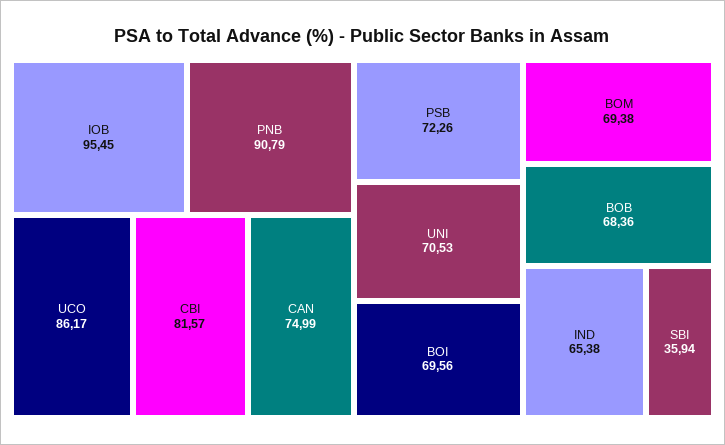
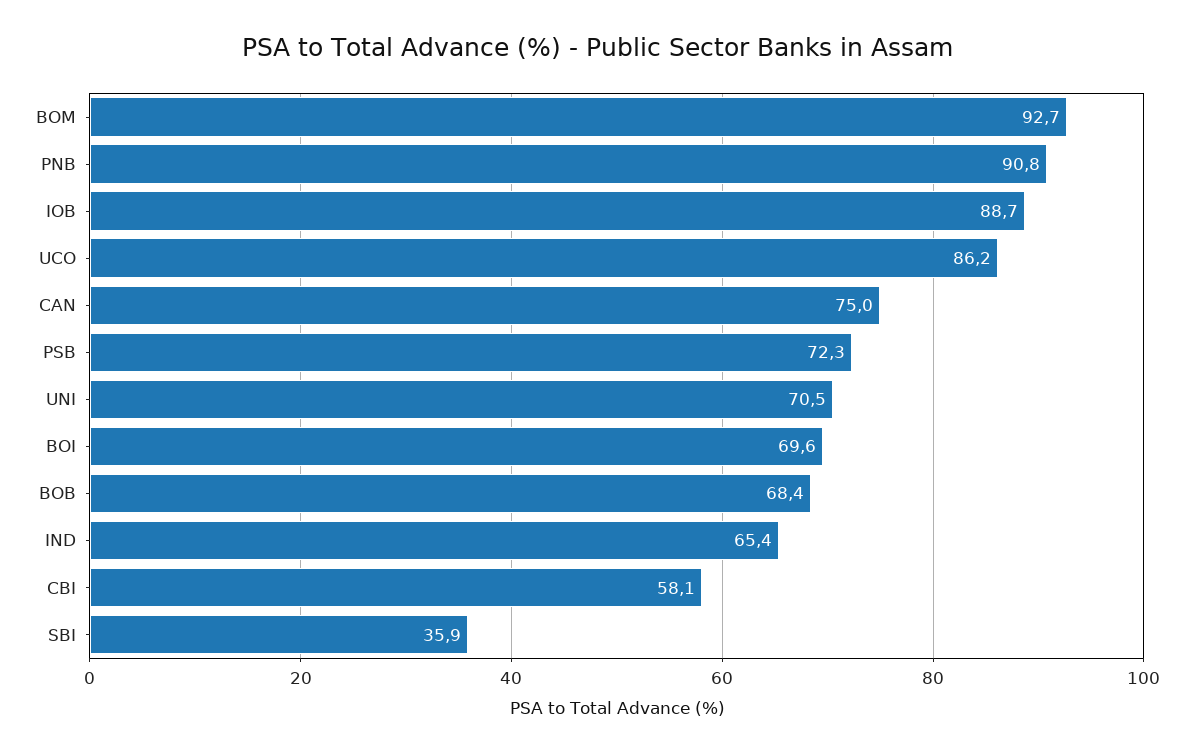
IOB: 95.45 -> 88.7
CBI: 81.57 -> 58.1
BOM: 69.38 -> 92.7

